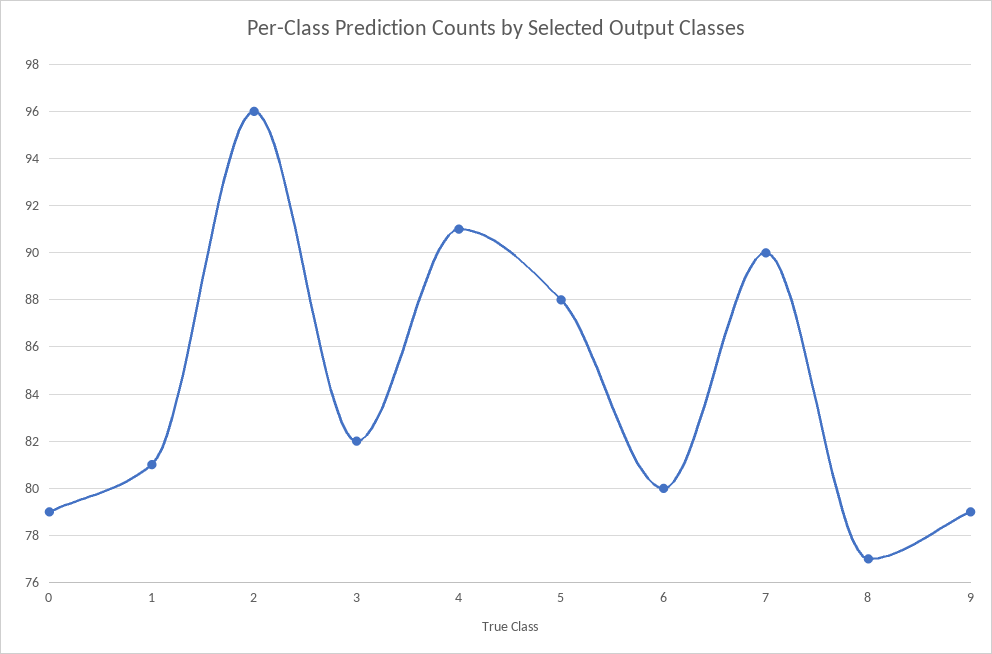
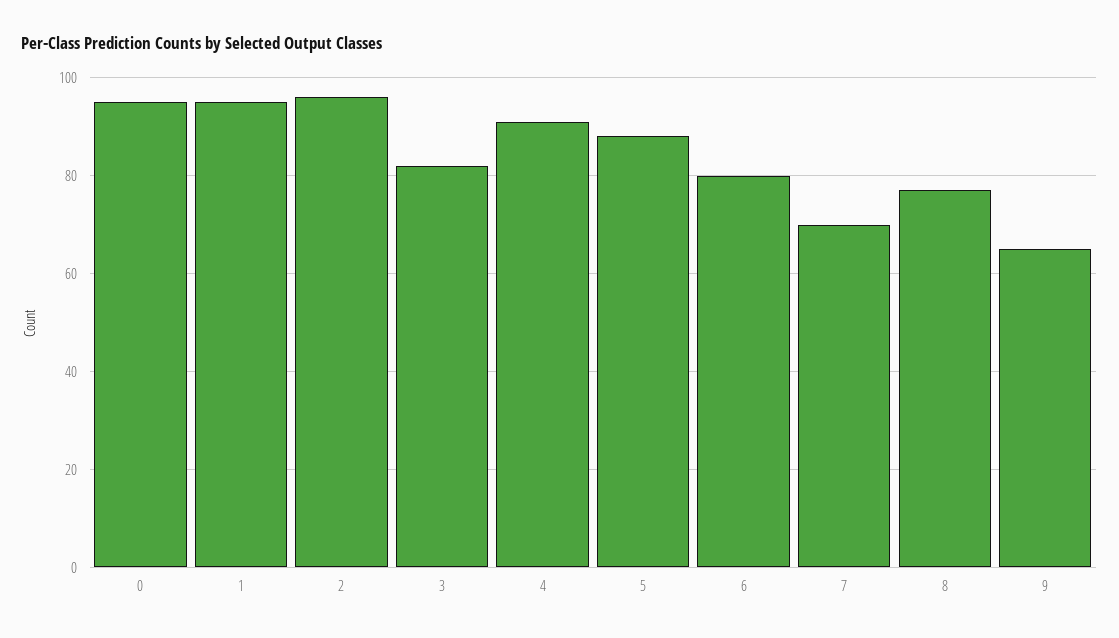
0: 79 -> 95
1: 81 -> 95
7: 90 -> 70
9: 79 -> 65

